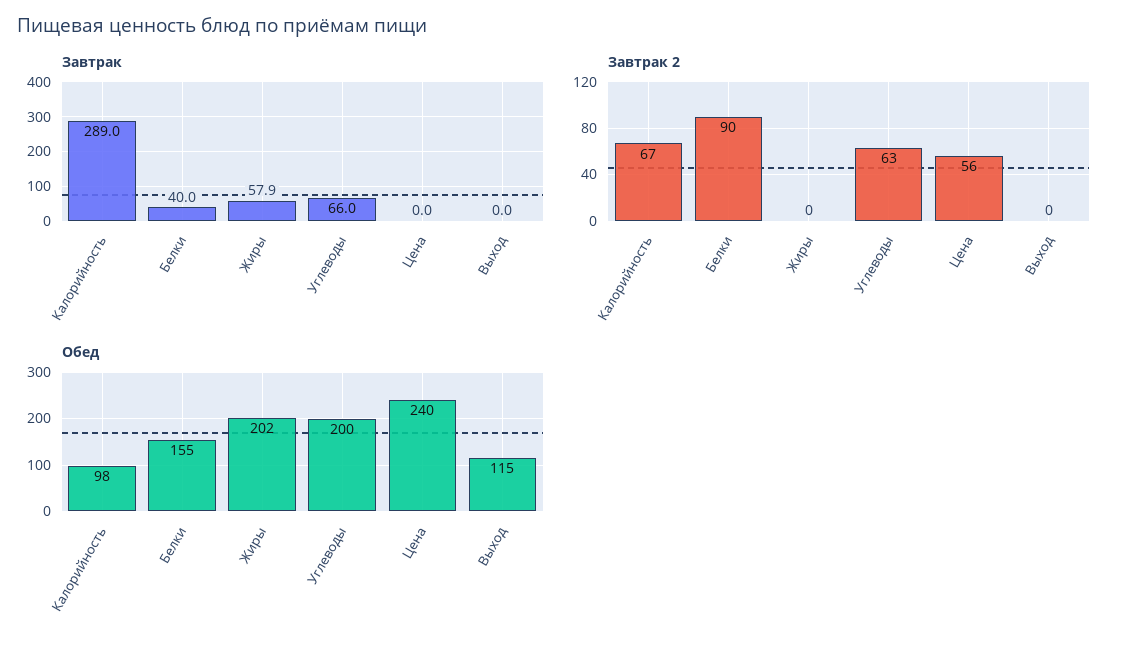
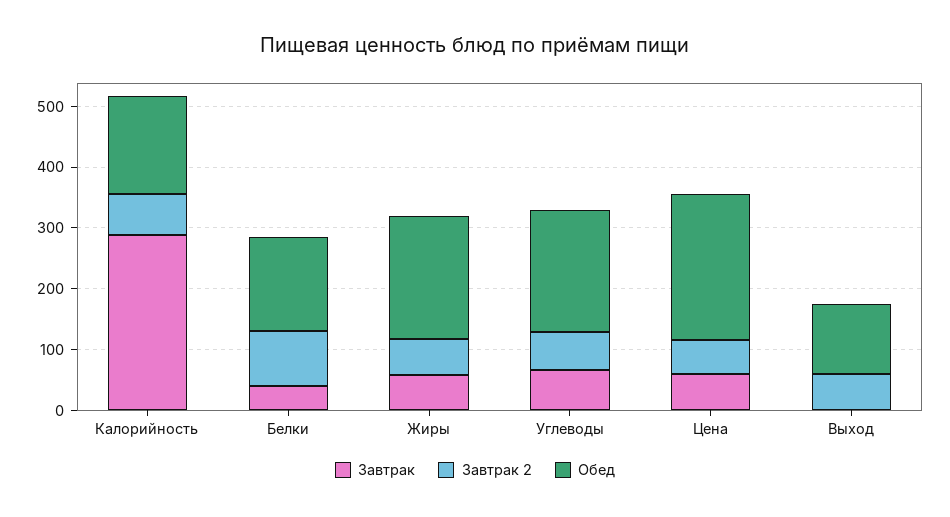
Завтрак, Цена: 0 -> 60
Завтрак 2, Жиры: 0 -> 60
Завтрак 2, Выход: 0 -> 60
Обед, Калорийность: 98 -> 160

